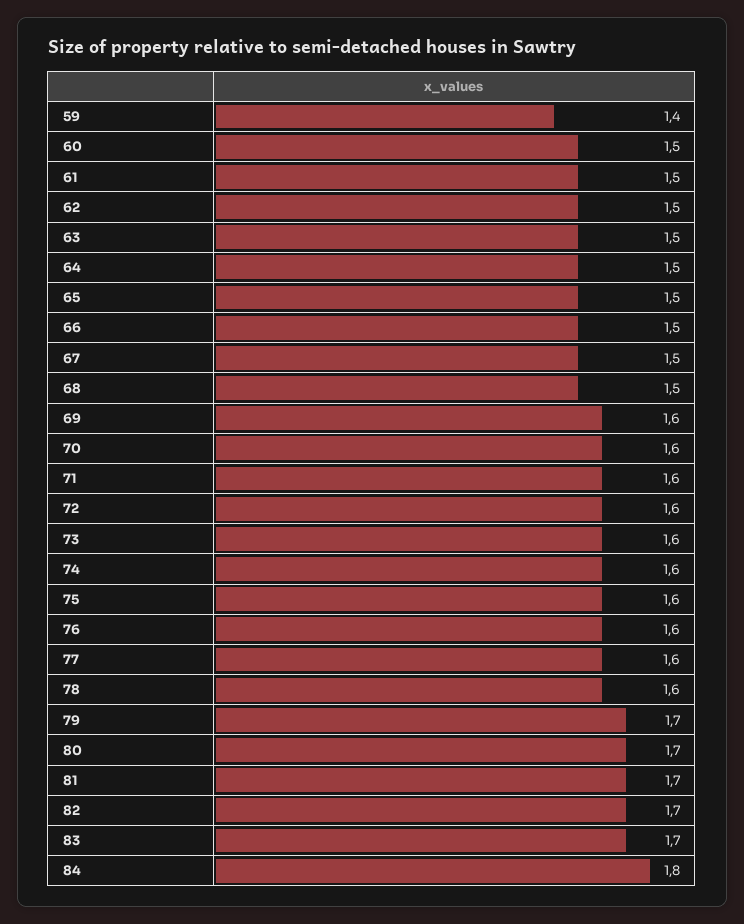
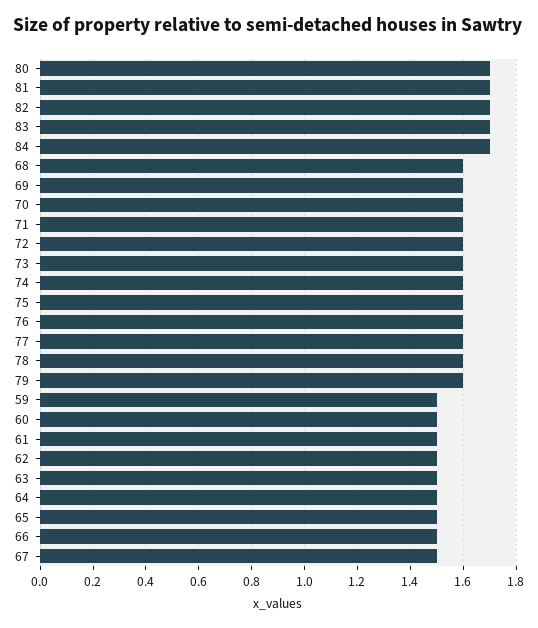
59: 1.4 -> 1.5
68: 1.5 -> 1.6
79: 1.7 -> 1.6
84: 1.8 -> 1.7

